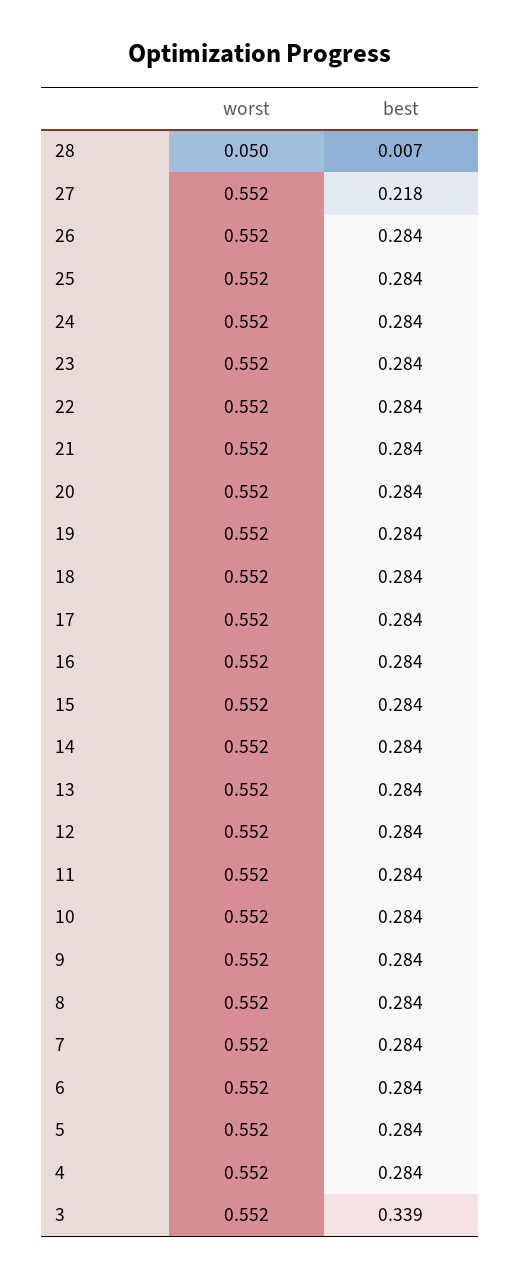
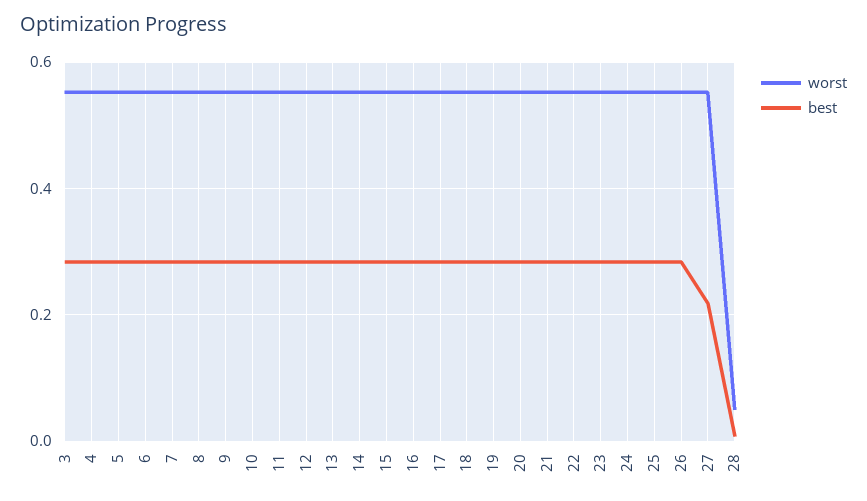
best, 3: 0.339 -> 0.28

